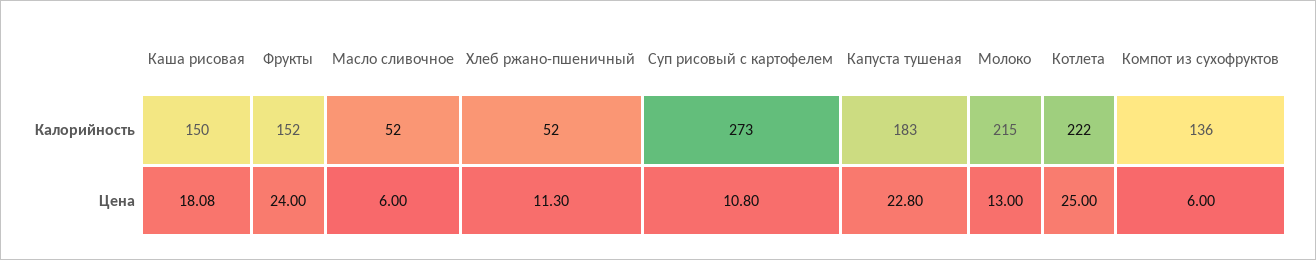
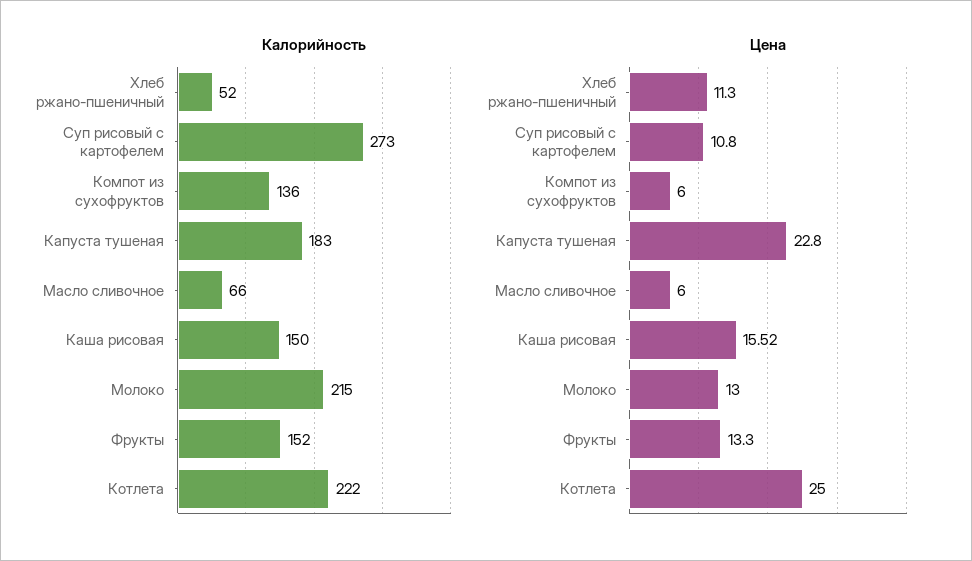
Калорийность, Масло сливочное: 52 -> 66
Цена, Каша рисовая: 18.08 -> 15.52
Цена, Фрукты: 24 -> 13.3

